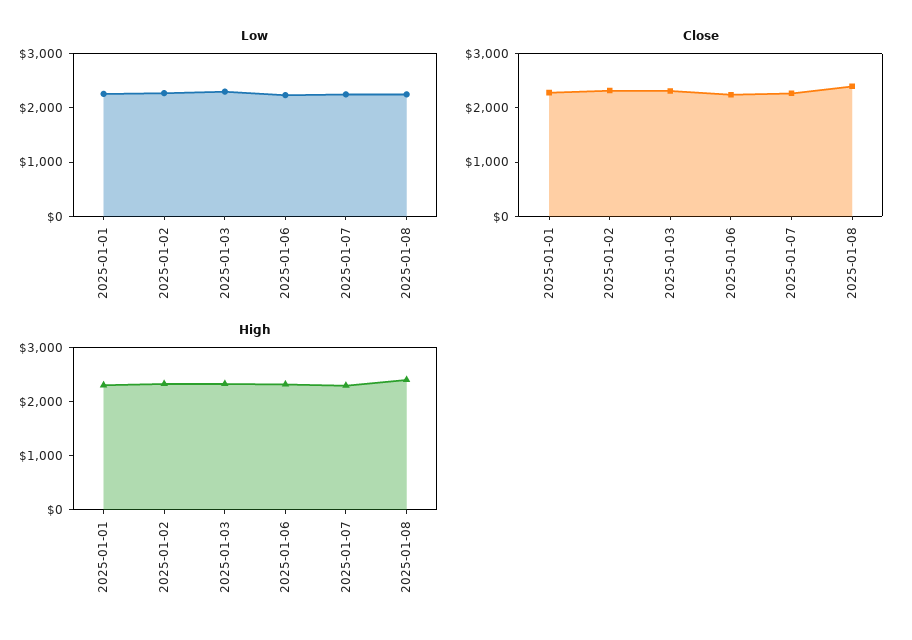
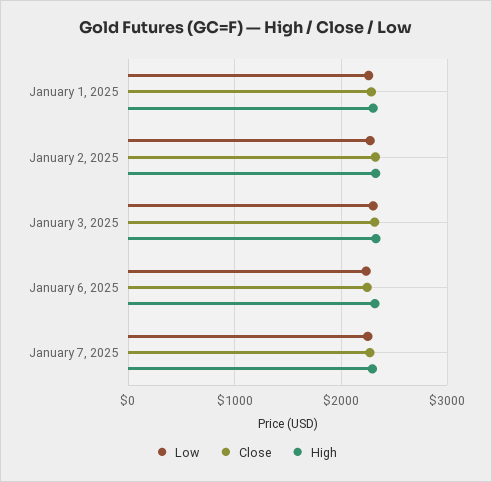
Low, 2025-01-08: 2200 -> none
Close, 2025-01-08: 2400 -> none
High, 2025-01-08: 2400 -> none

